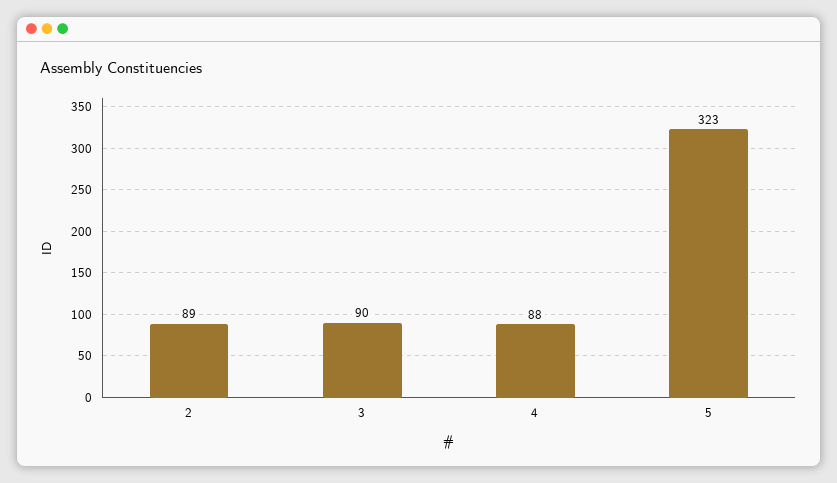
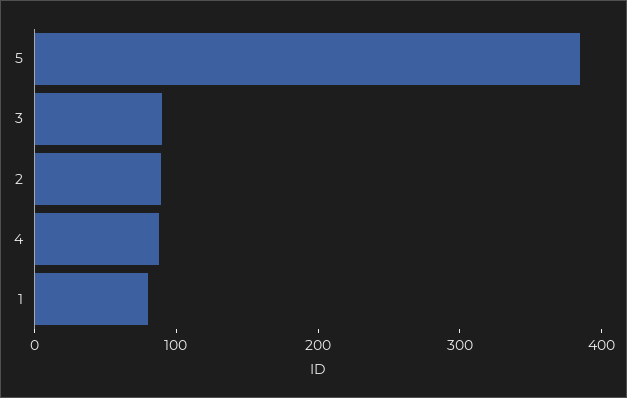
5: 323 -> 380
1: none -> 80

